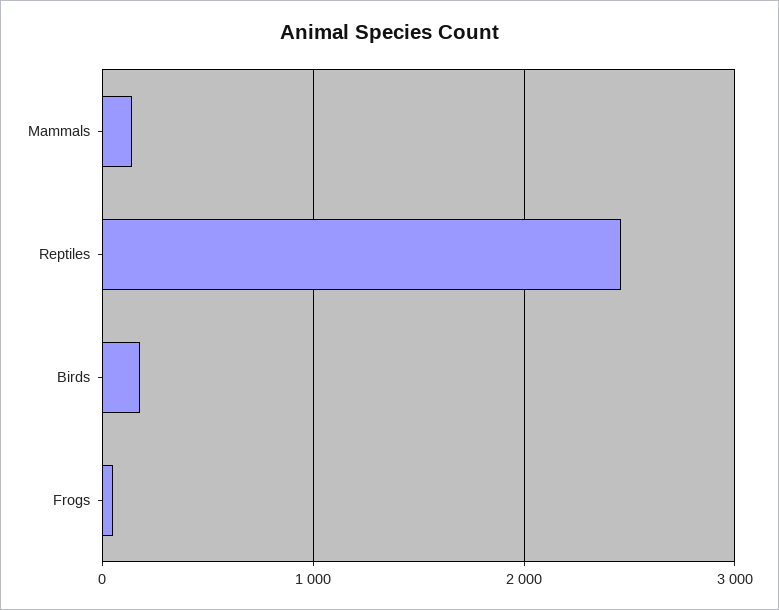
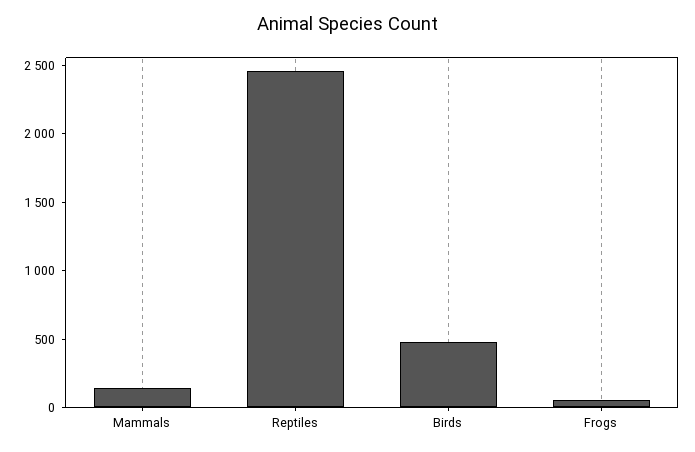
Birds: 200 -> 500

